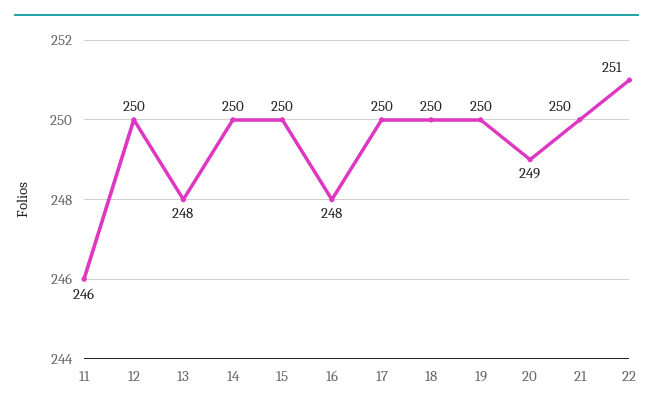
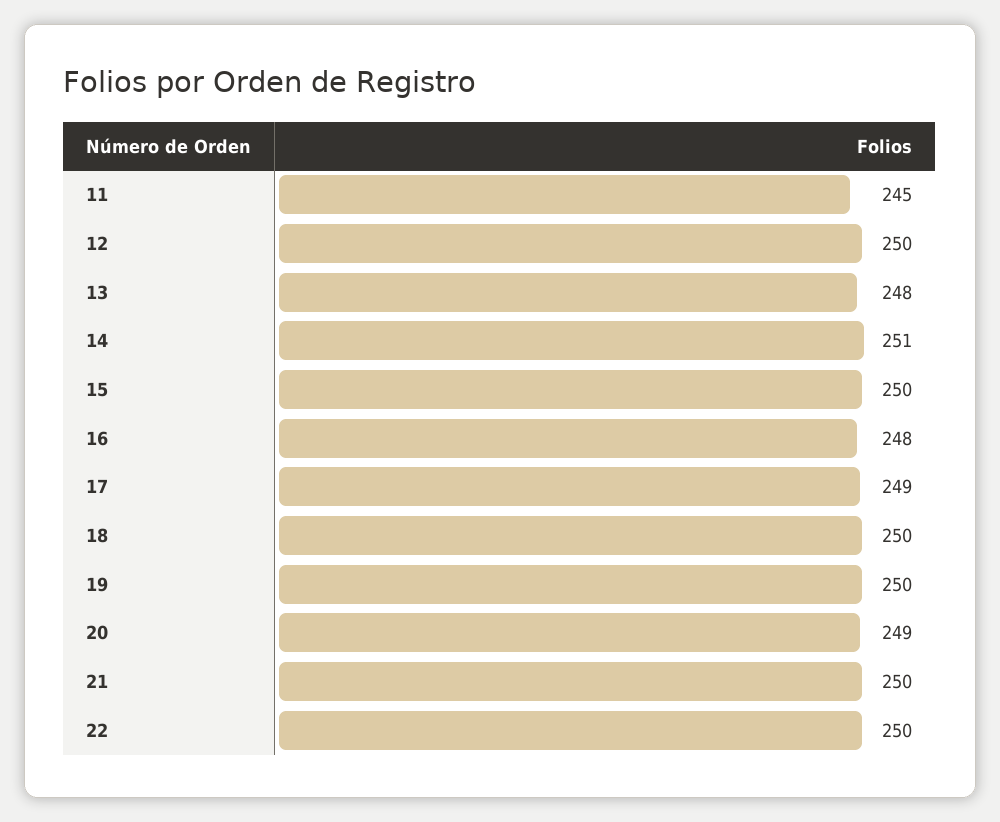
11: 246 -> 245
14: 250 -> 251
17: 250 -> 249
22: 251 -> 250

